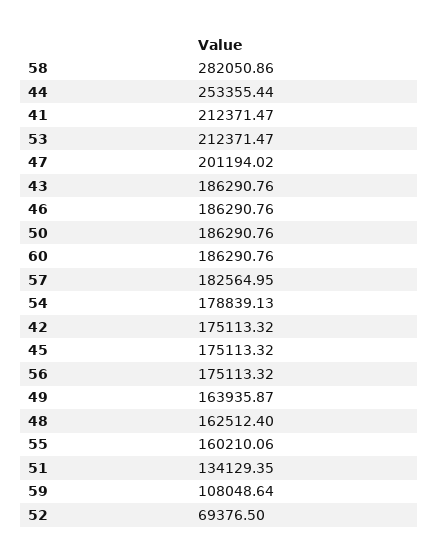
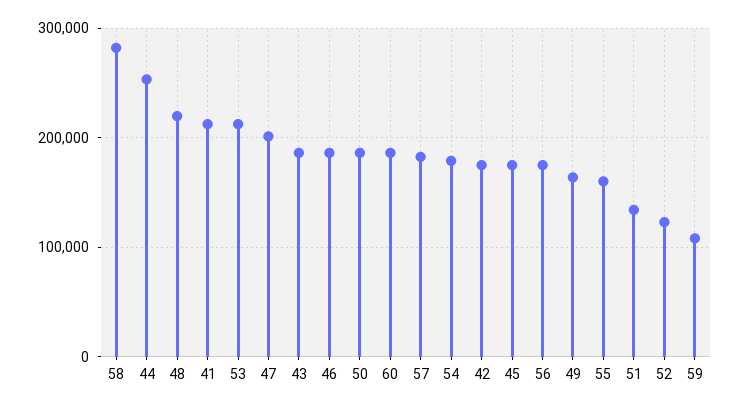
48: 162512.4 -> 220000
52: 69376.5 -> 120000

